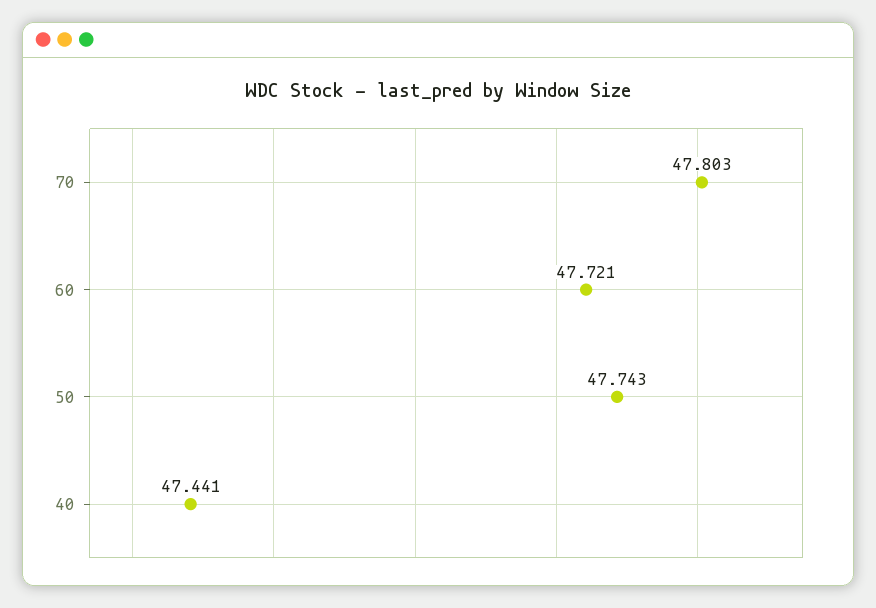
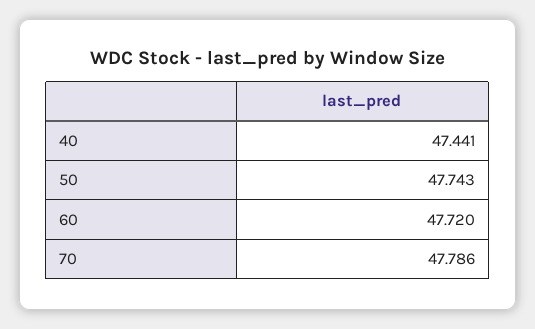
70: 47.803 -> 47.786
60: 47.721 -> 47.72

